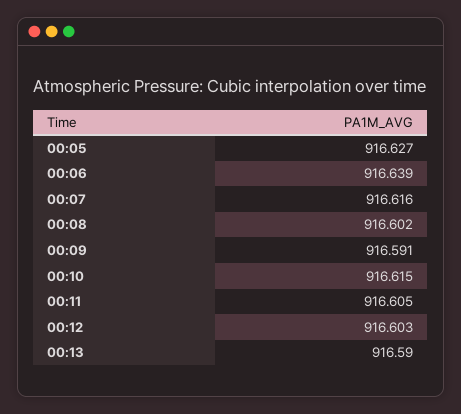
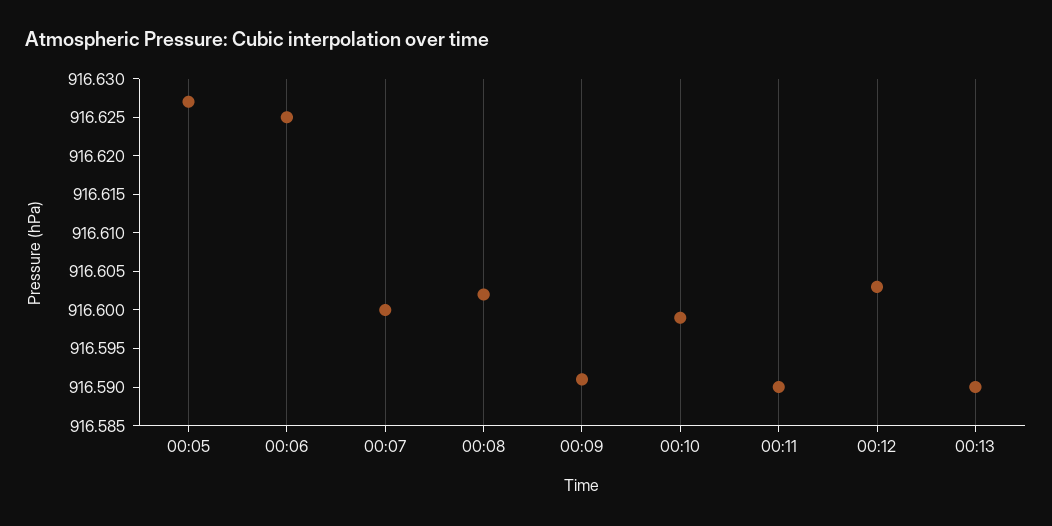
00:06: 916.639 -> 916.625
00:07: 916.616 -> 916.6
00:10: 916.615 -> 916.6
00:11: 916.605 -> 916.59

